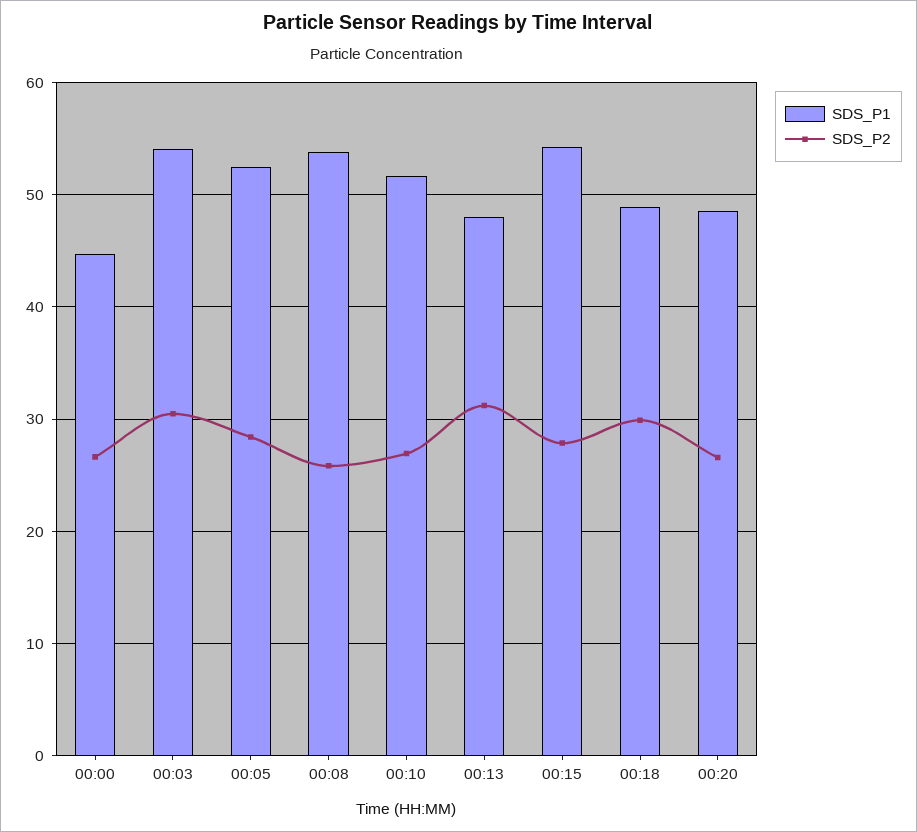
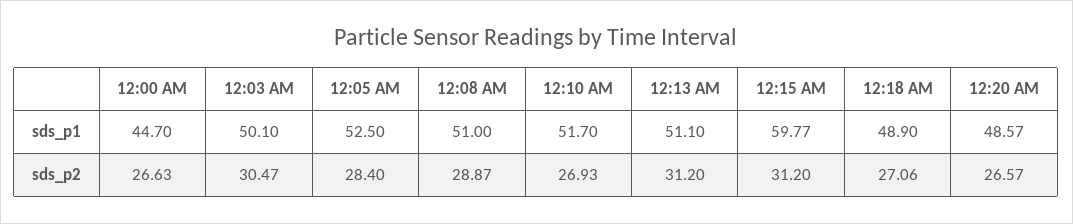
SDS_P1, 00:03: 54 -> 50.1
SDS_P1, 00:08: 54 -> 51
SDS_P2, 00:08: 26 -> 28.87
SDS_P1, 00:13: 48 -> 51.1
SDS_P1, 00:15: 54 -> 59.77
SDS_P2, 00:15: 28 -> 31.2
SDS_P2, 00:18: 30 -> 27.06

